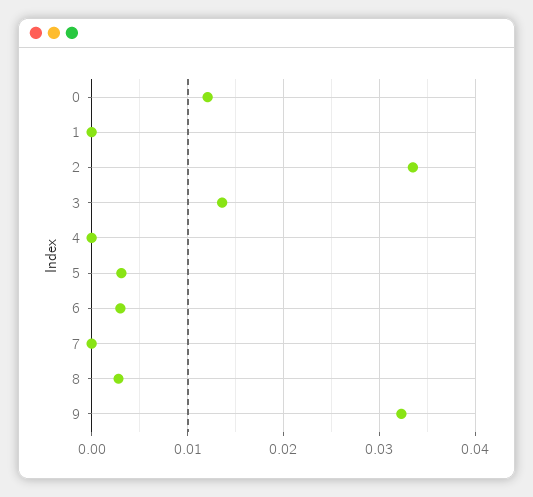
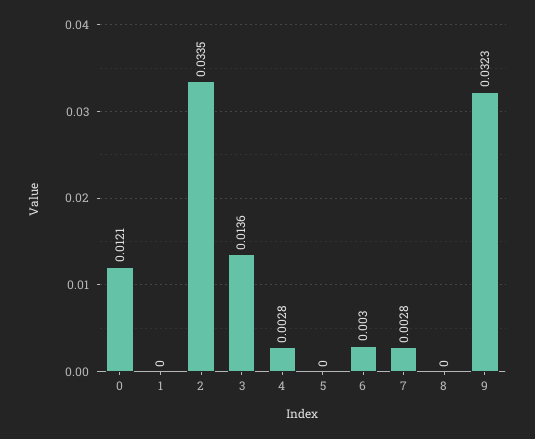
4: 0 -> 0.0028
5: 0.003 -> 0
7: 0 -> 0.0028
8: 0.003 -> 0

